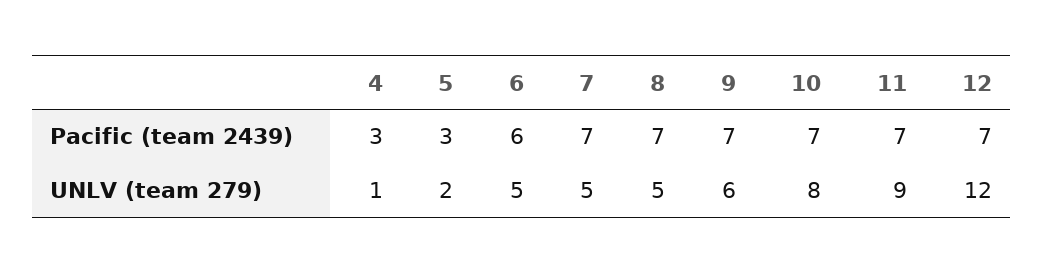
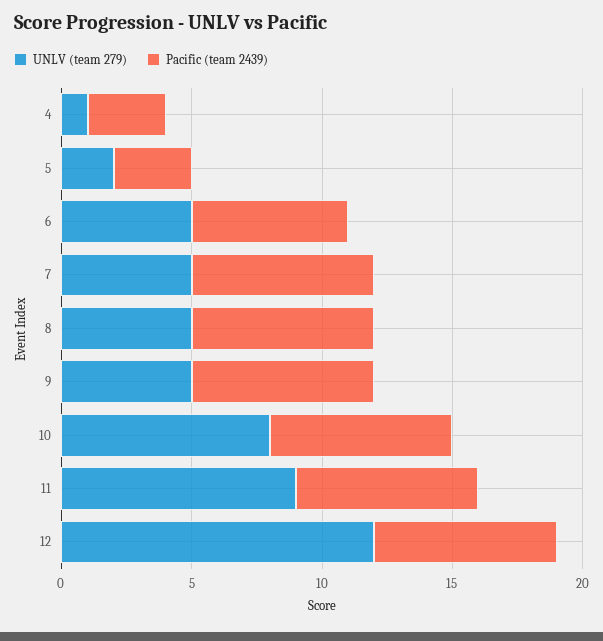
UNLV (team 279), 9: 6 -> 5

